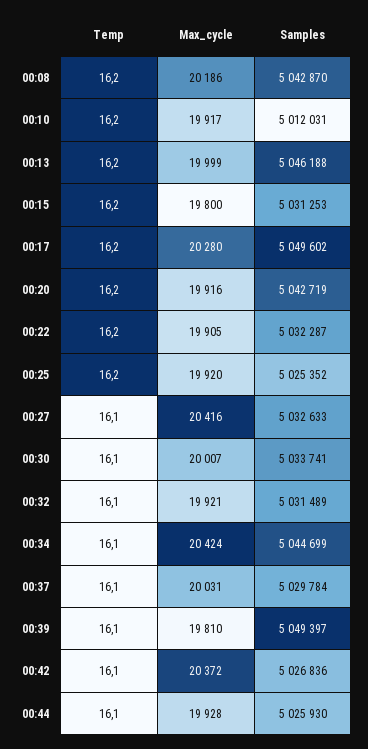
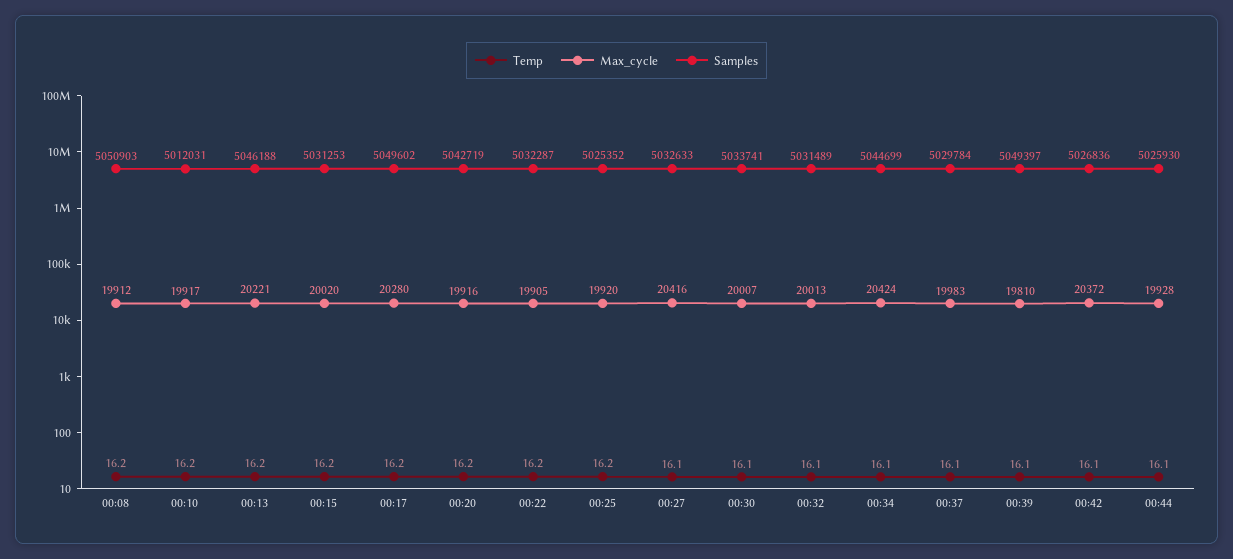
Max_cycle, 00:08: 20186 -> 19912
Samples, 00:08: 5042870 -> 5050903
Max_cycle, 00:13: 19999 -> 20221
Max_cycle, 00:15: 19800 -> 20020
Max_cycle, 00:32: 19921 -> 20013
Max_cycle, 00:37: 20031 -> 19983

